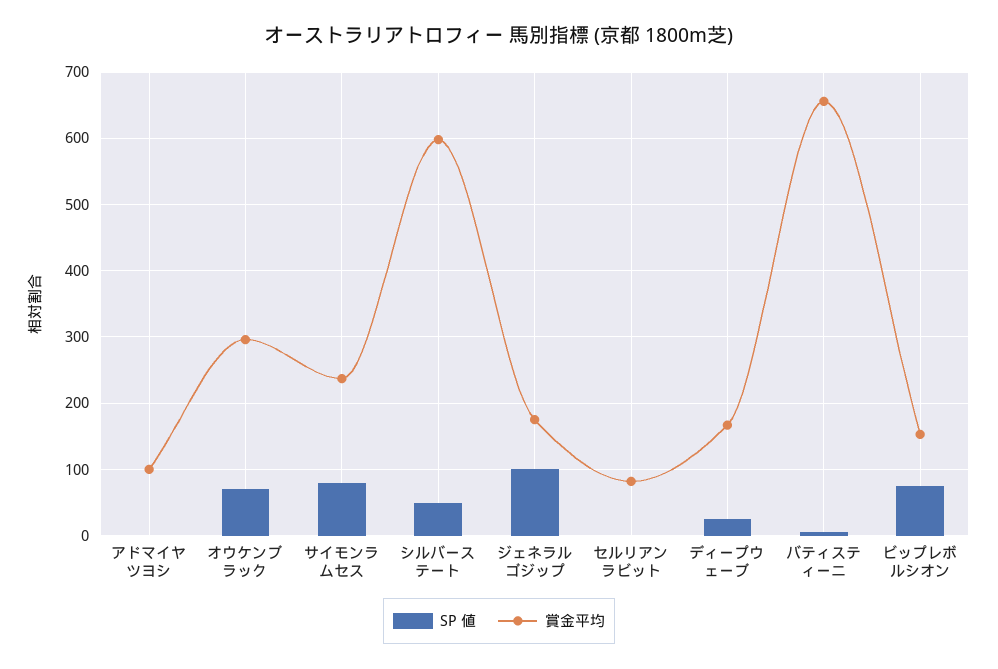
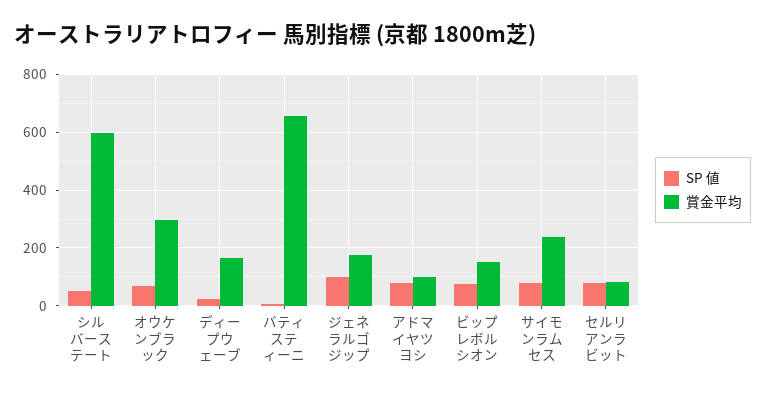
SP 値, アドマイヤツヨシ: 0 -> 75
SP 値, セルリアンラビット: 0 -> 75

